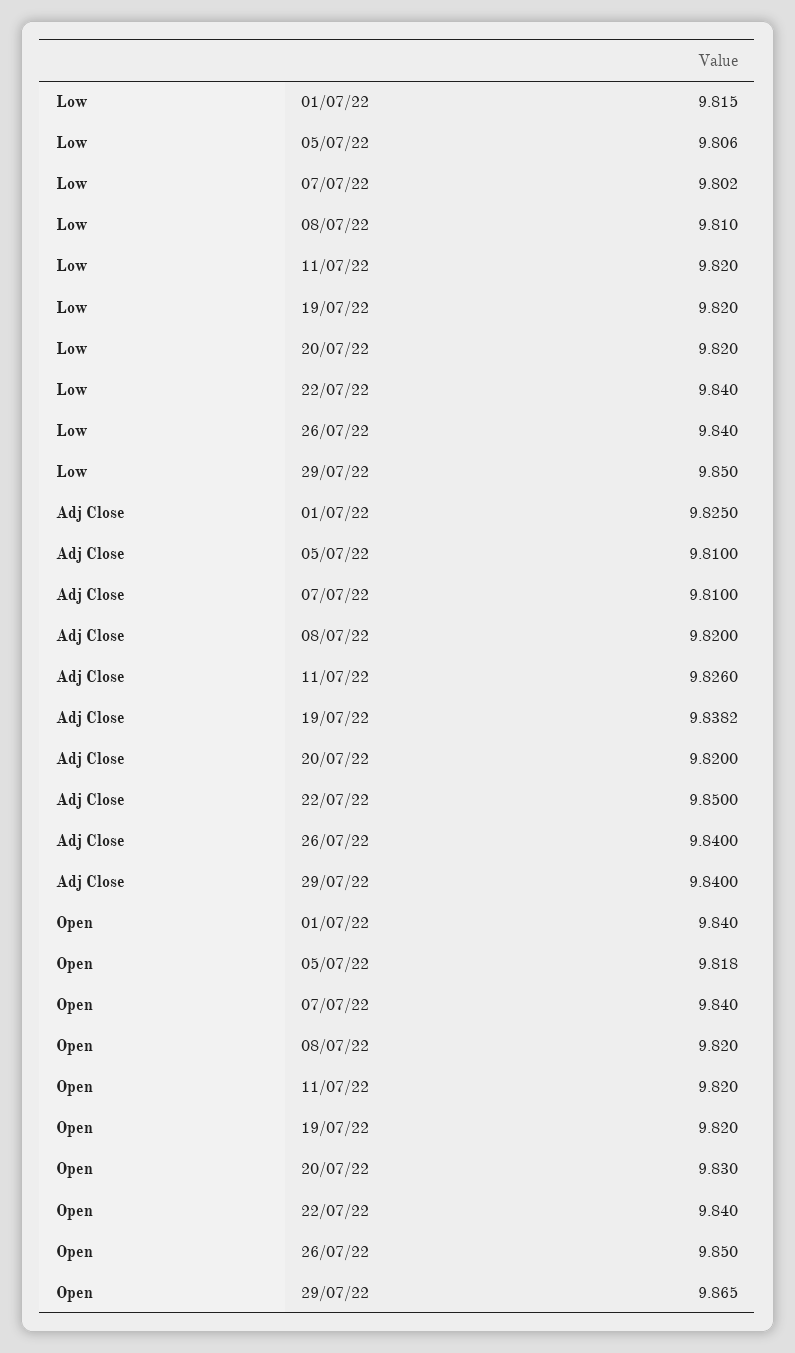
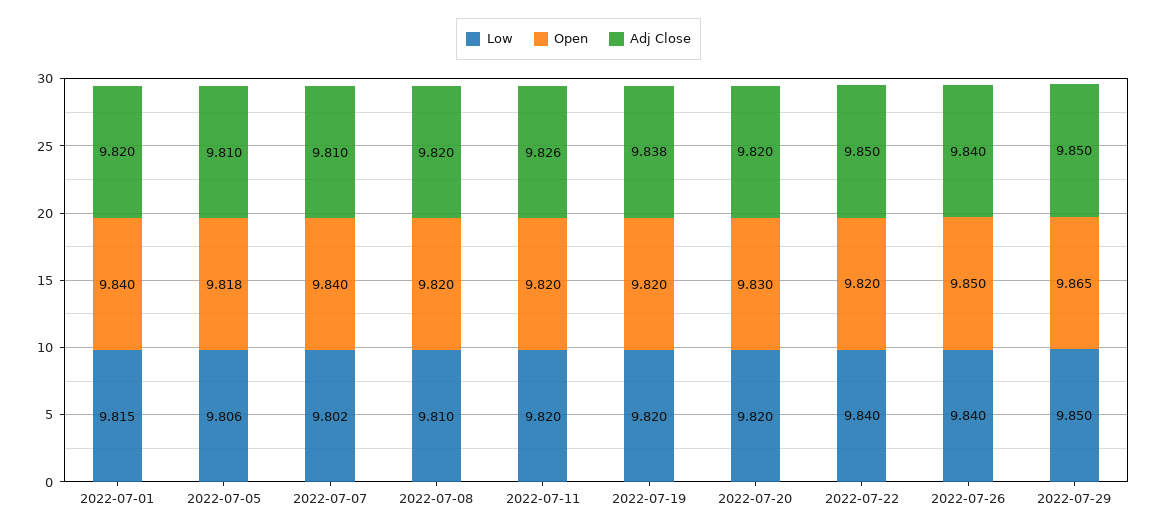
Adj Close, 01/07/22: 9.825 -> 9.82
Adj Close, 29/07/22: 9.84 -> 9.85
Open, 22/07/22: 9.84 -> 9.82

